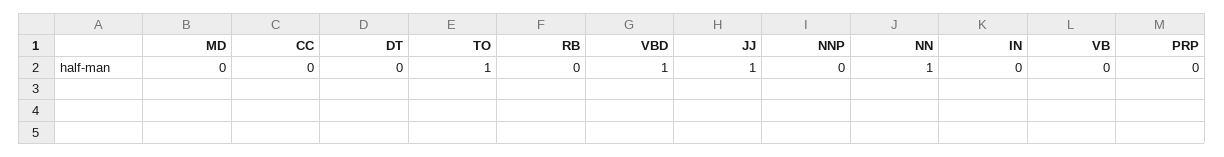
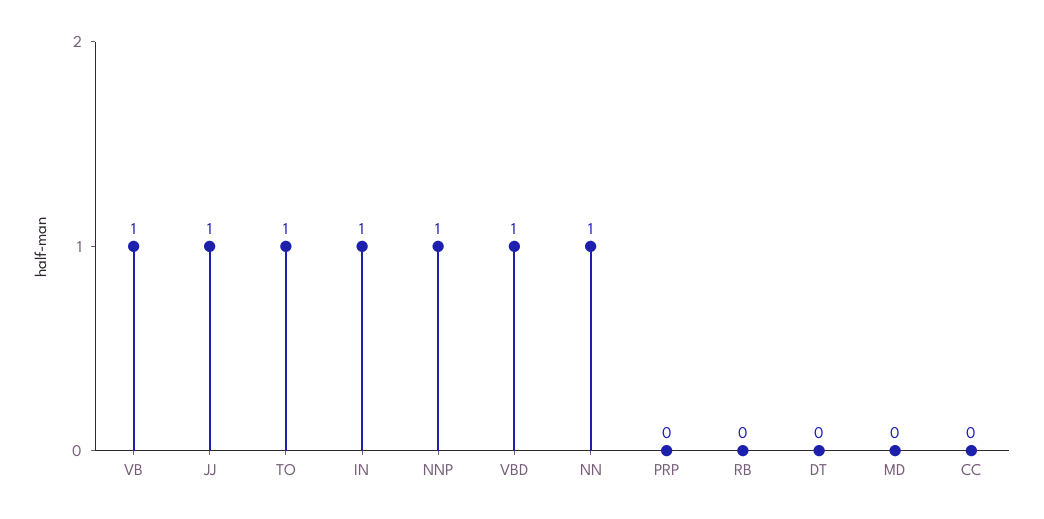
NNP: 0 -> 1
IN: 0 -> 1
VB: 0 -> 1

